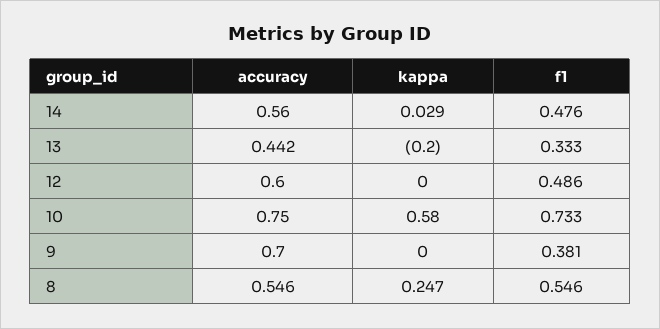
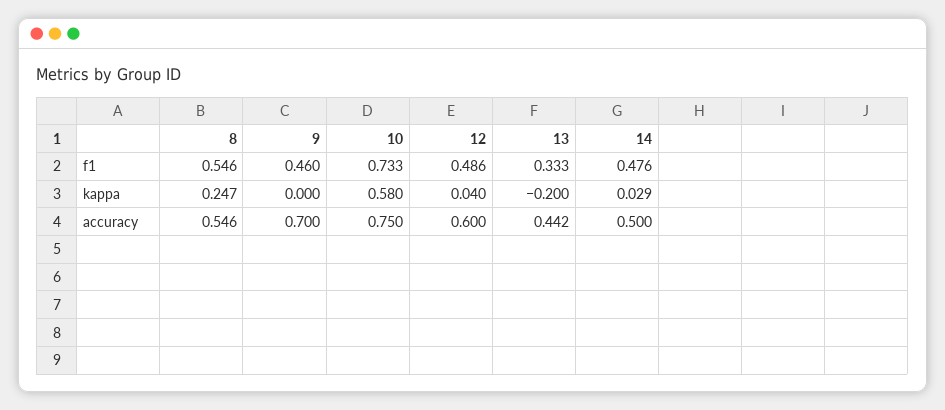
accuracy, 14: 0.56 -> 0.5
kappa, 12: 0 -> 0.04
f1, 9: 0.381 -> 0.46

